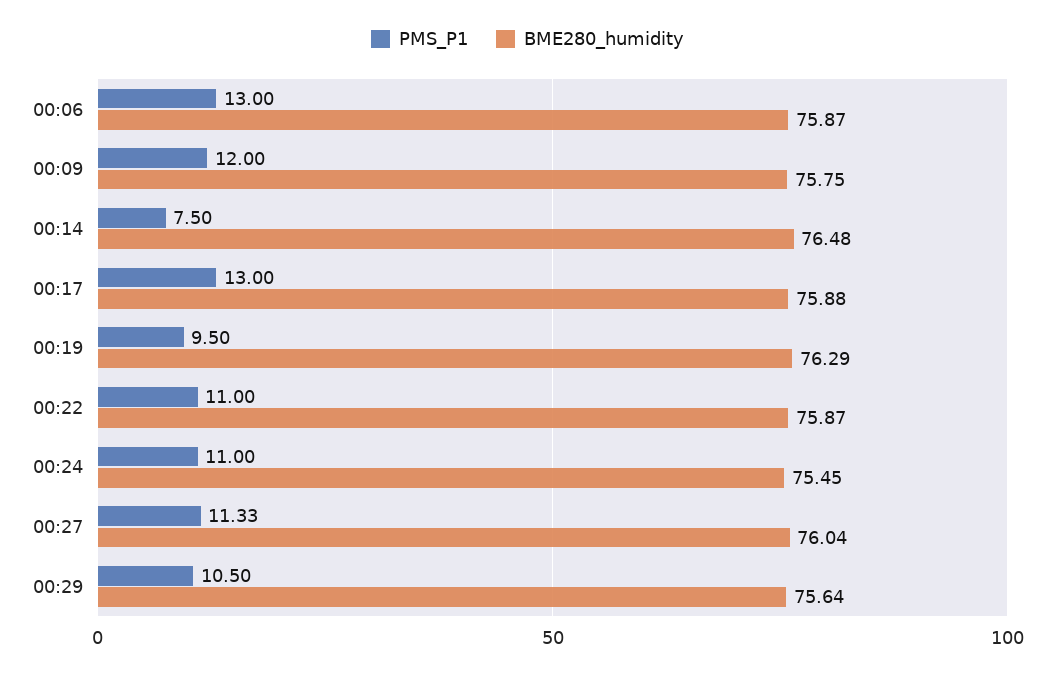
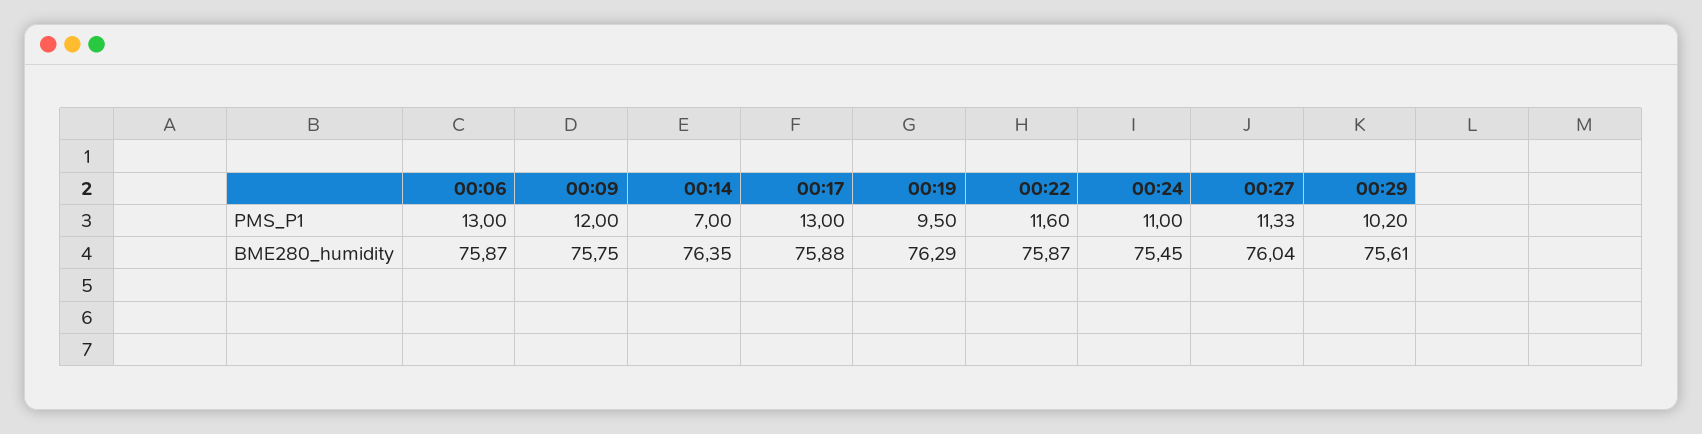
PMS_P1, 00:14: 7.5 -> 7
BME280_humidity, 00:14: 76.48 -> 76.35
PMS_P1, 00:22: 11 -> 11.6
PMS_P1, 00:29: 10.5 -> 10.2
BME280_humidity, 00:29: 75.64 -> 75.61

